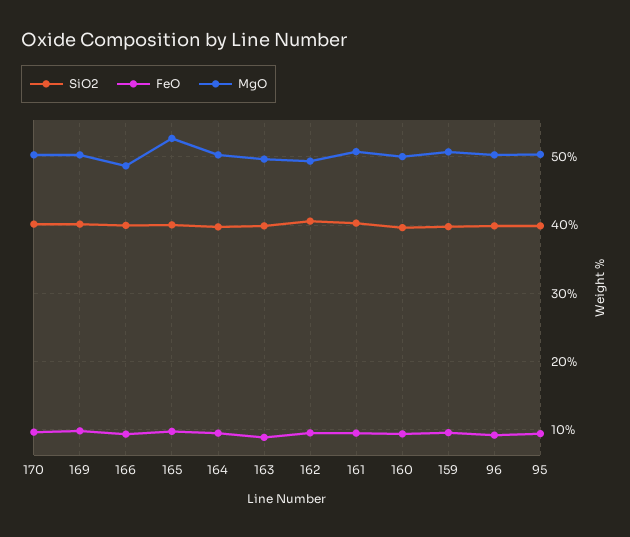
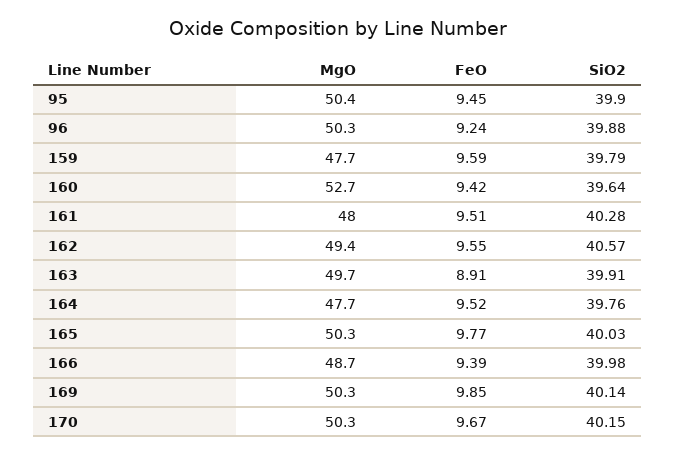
MgO, 165: 53 -> 50.3
MgO, 164: 50 -> 47.7
MgO, 161: 51 -> 48
MgO, 160: 50 -> 52.7
MgO, 159: 51 -> 47.7

